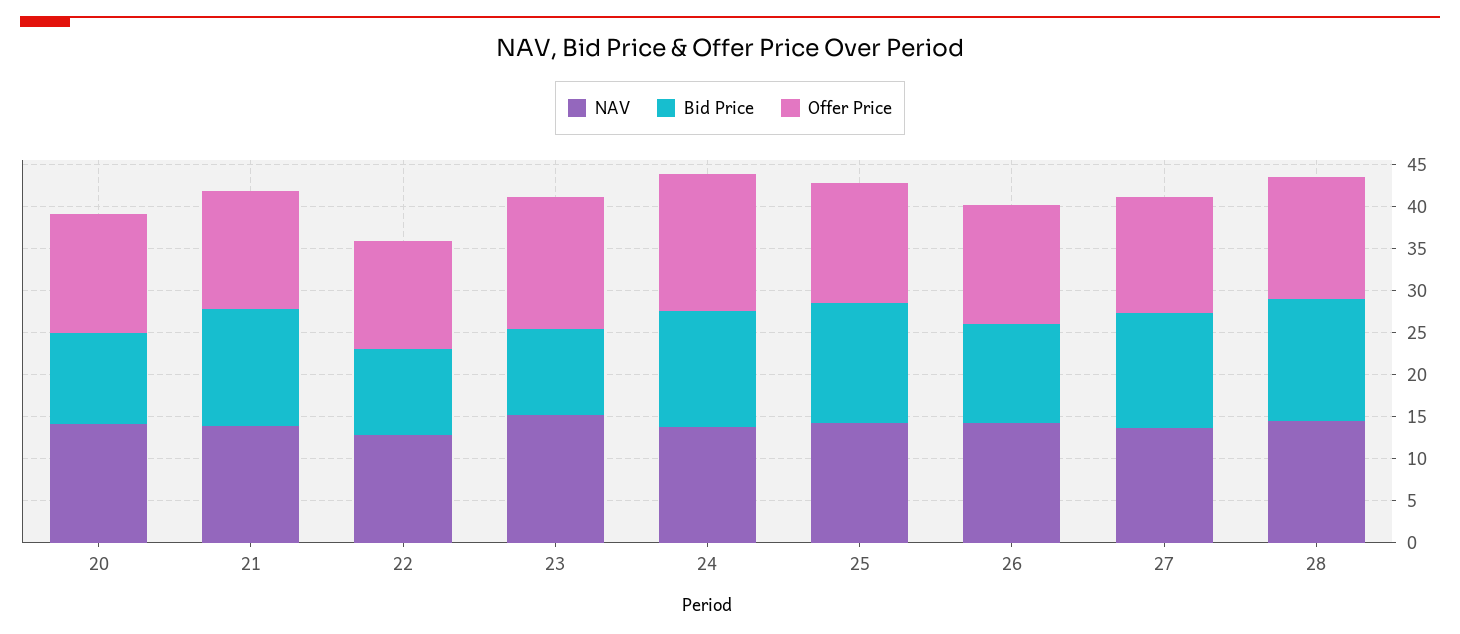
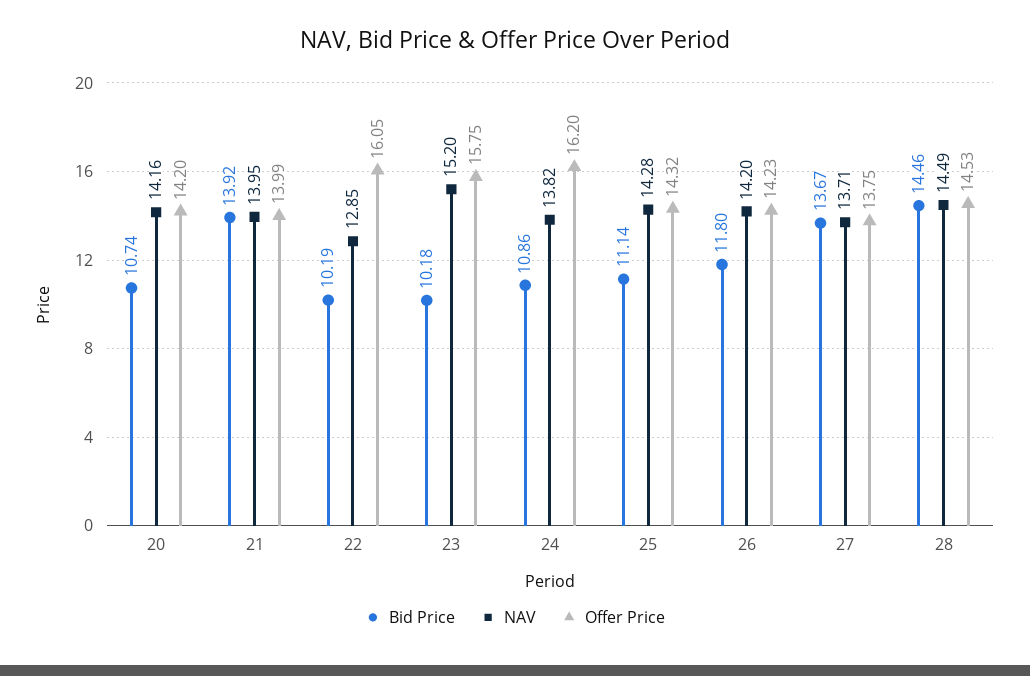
Offer Price, 22: 13 -> 16.05
Bid Price, 24: 14 -> 10.86
Bid Price, 25: 14 -> 11.14

